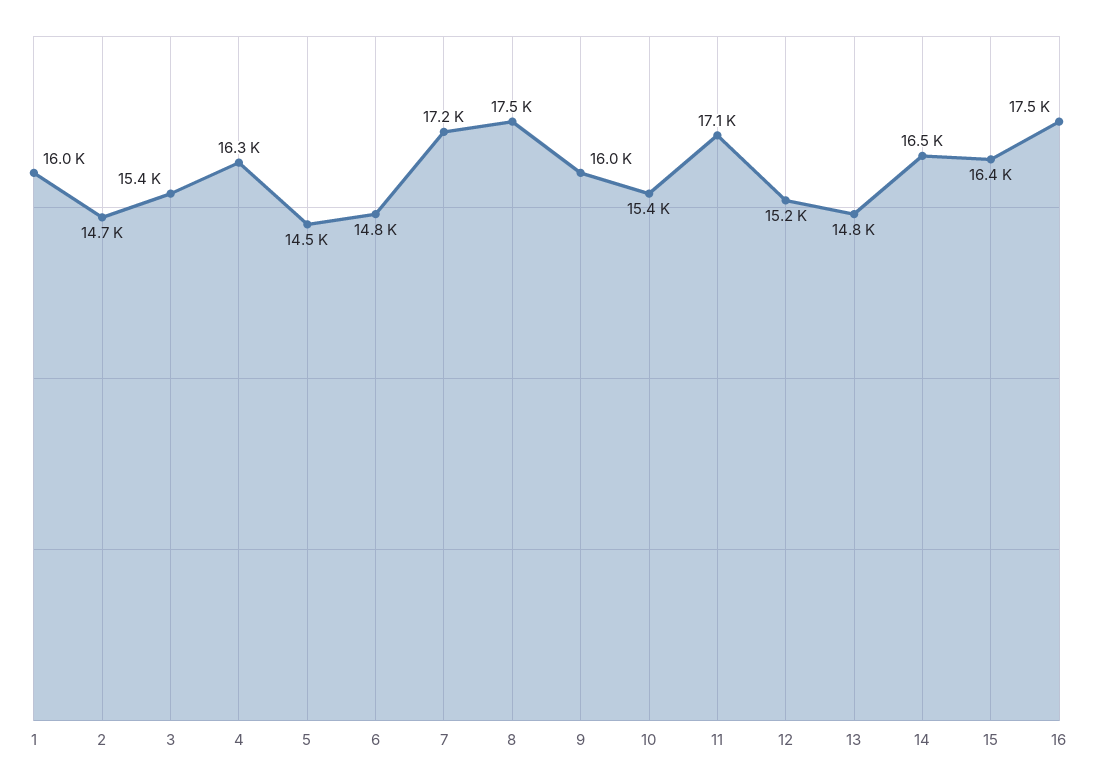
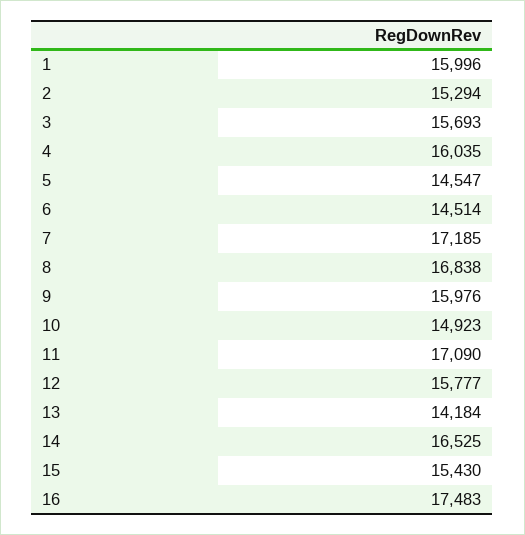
2: 14700 -> 15294
3: 15400 -> 15693
4: 16300 -> 16035
6: 14800 -> 14514
8: 17500 -> 16838
10: 15400 -> 14923
12: 15200 -> 15777
13: 14800 -> 14184
15: 16400 -> 15430

